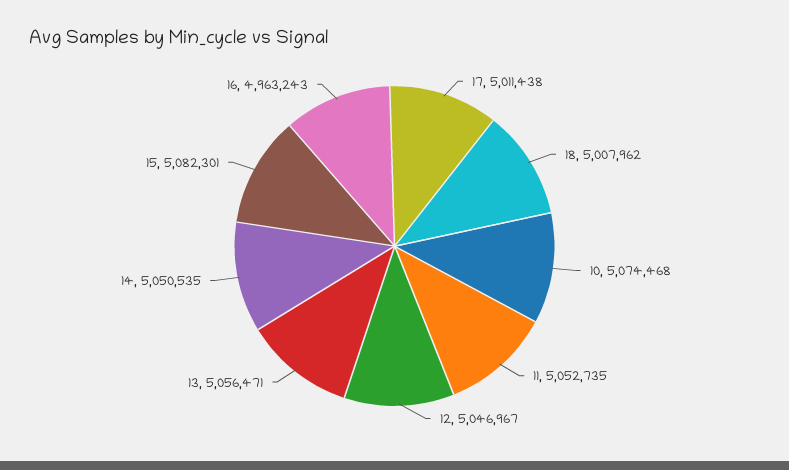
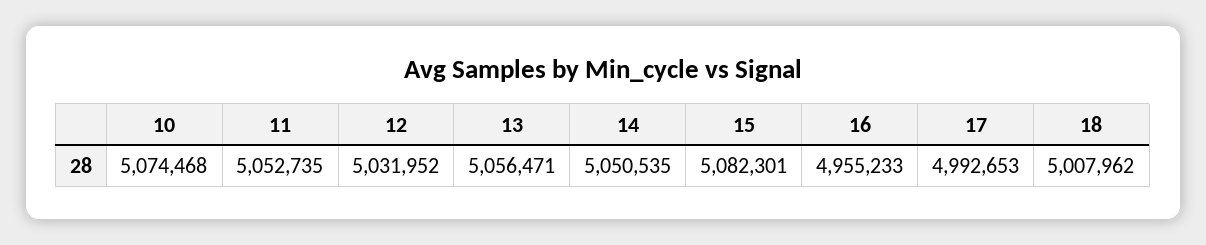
17: 5011438 -> 4992653
12: 5046967 -> 5031952
16: 4963243 -> 4955233

